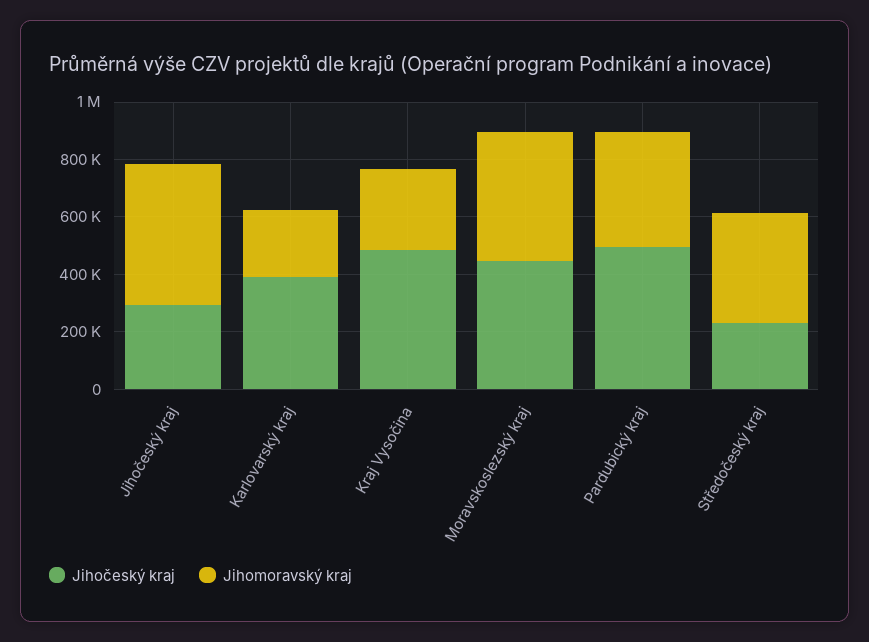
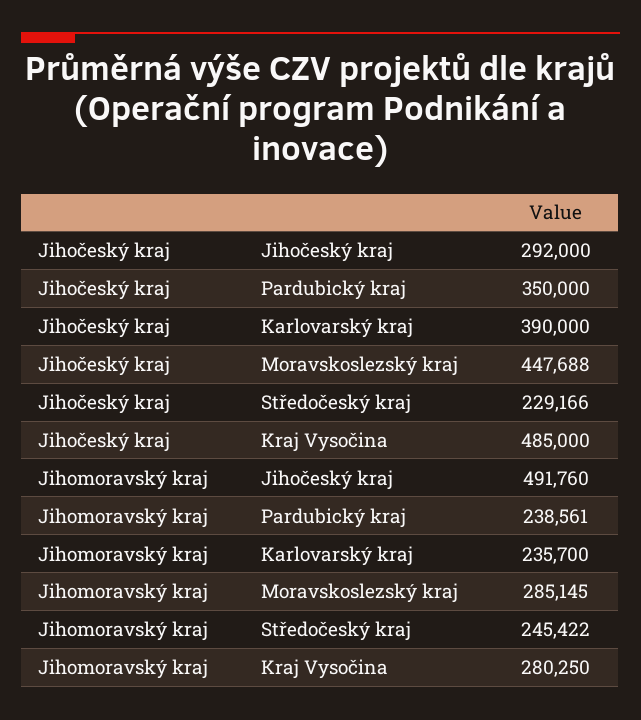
Jihomoravský kraj, Moravskoslezský kraj: 450000 -> 285145
Jihočeský kraj, Pardubický kraj: 500000 -> 350000
Jihomoravský kraj, Pardubický kraj: 400000 -> 238561
Jihomoravský kraj, Středočeský kraj: 400000 -> 245422

